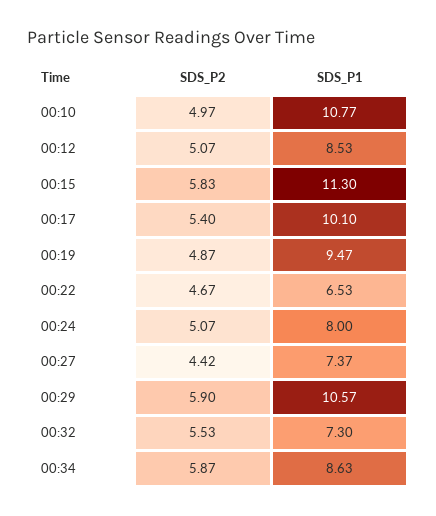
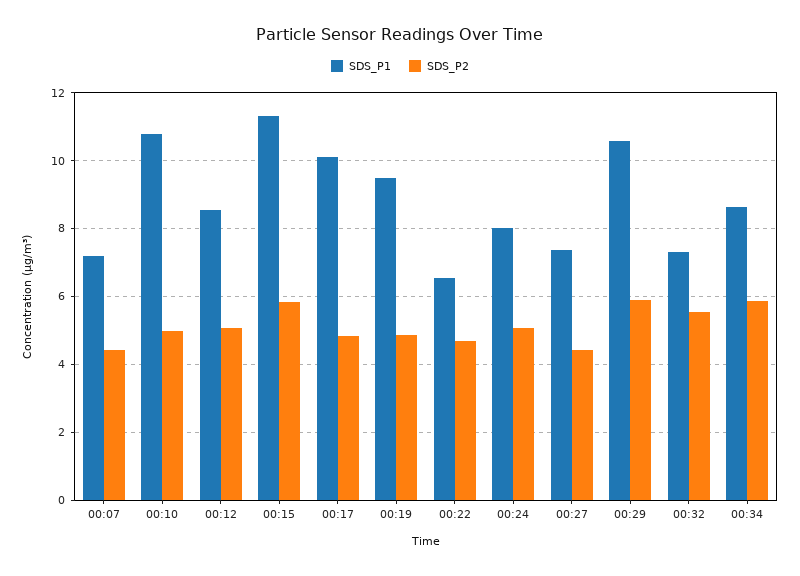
SDS_P2, 00:17: 5.4 -> 4.8
SDS_P1, 00:07: none -> 7.2
SDS_P2, 00:07: none -> 4.4

